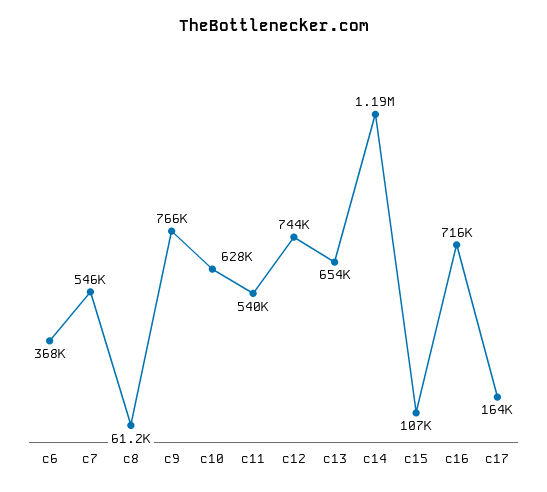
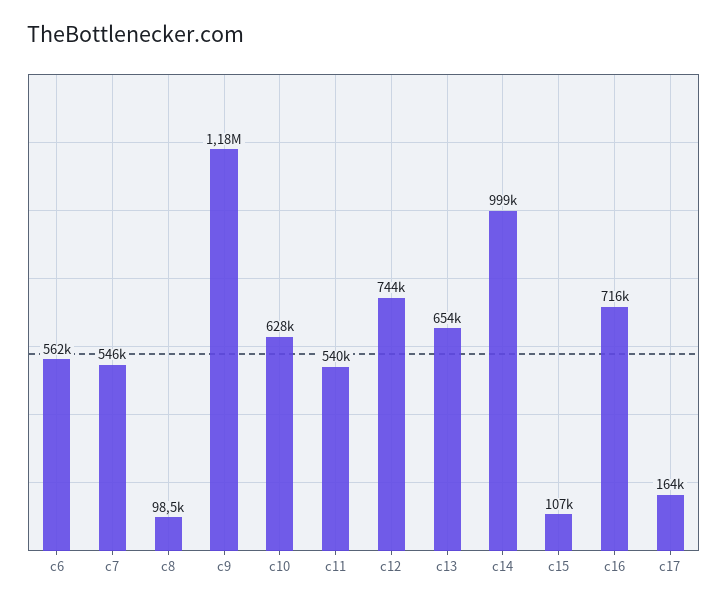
c6: 368000 -> 562000
c8: 61200 -> 98500
c9: 766000 -> 1180000
c14: 1190000 -> 999000

